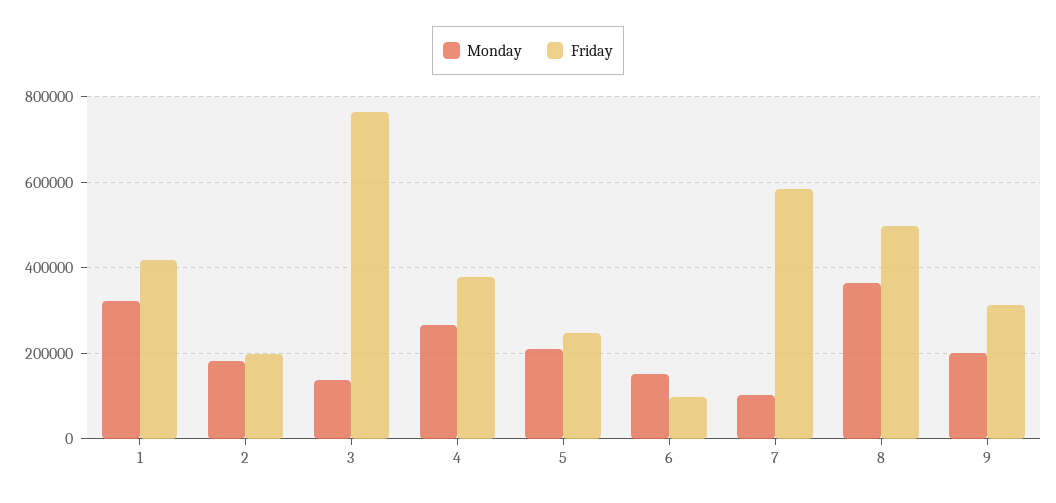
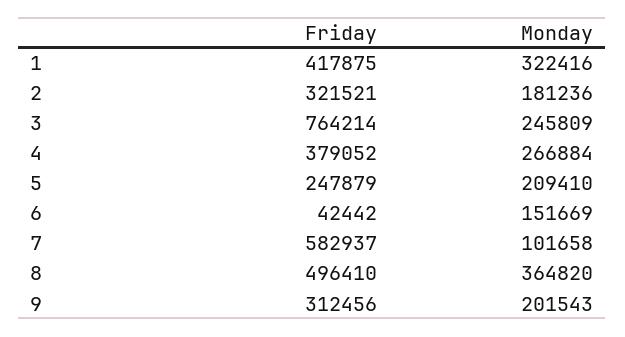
Friday, 2: 200000 -> 321521
Monday, 3: 140000 -> 245809
Friday, 6: 100000 -> 42442

